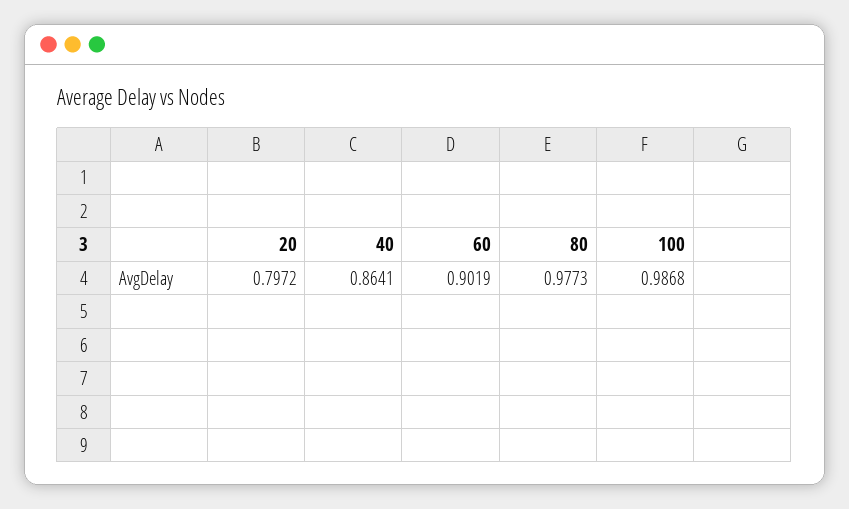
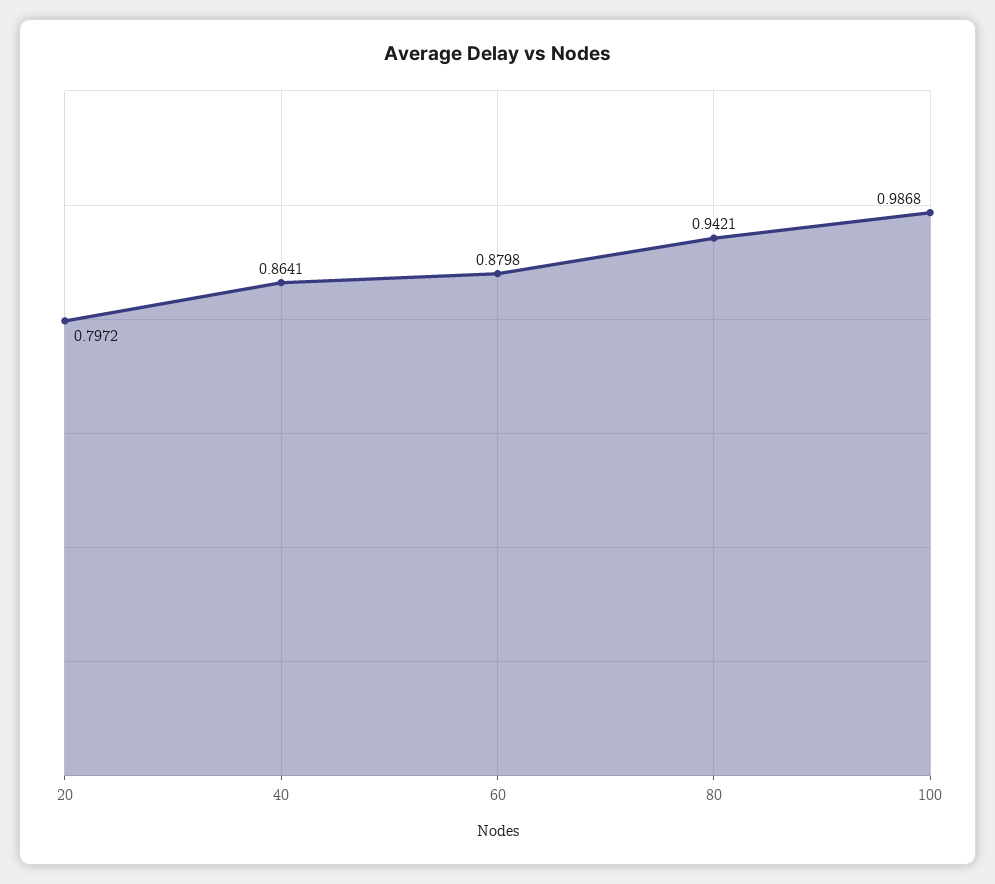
60: 0.9019 -> 0.8798
80: 0.9773 -> 0.9421

